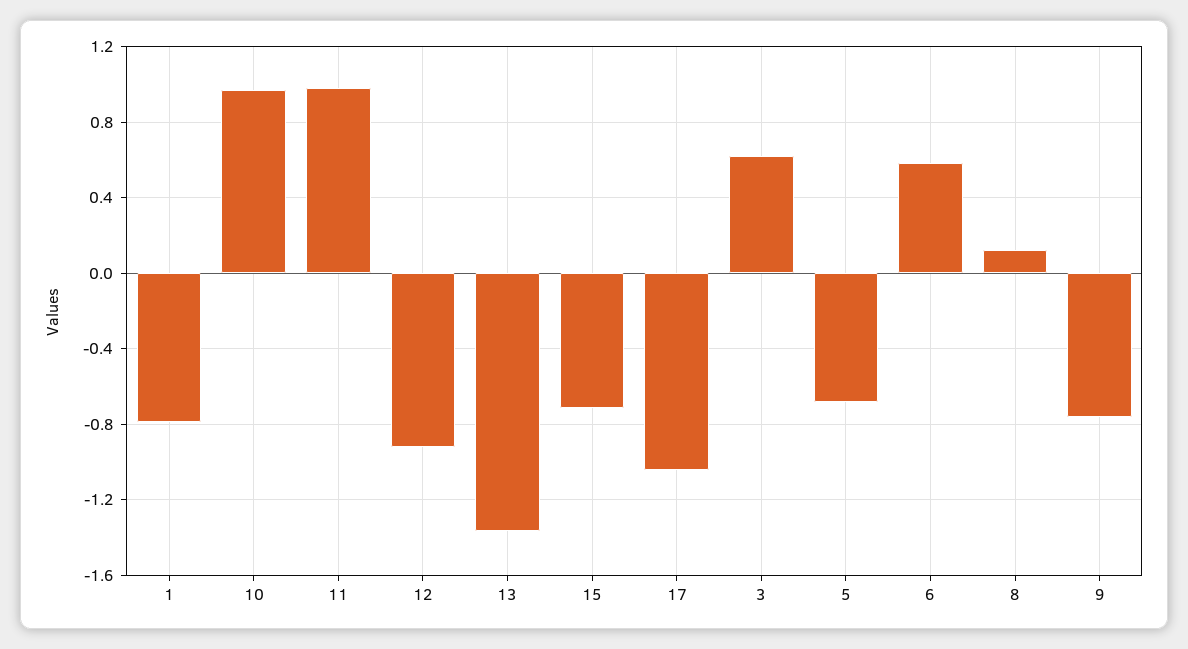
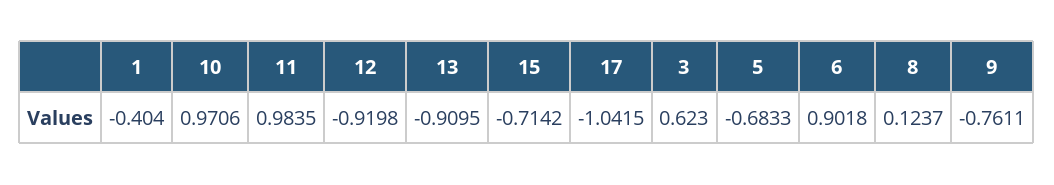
1: -0.8 -> -0.404
13: -1.35 -> -0.9095
6: 0.6 -> 0.9018

